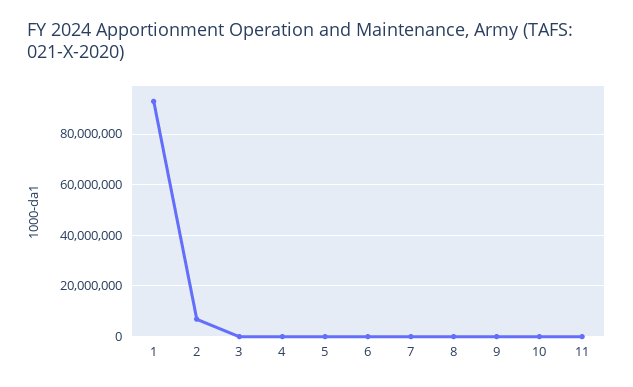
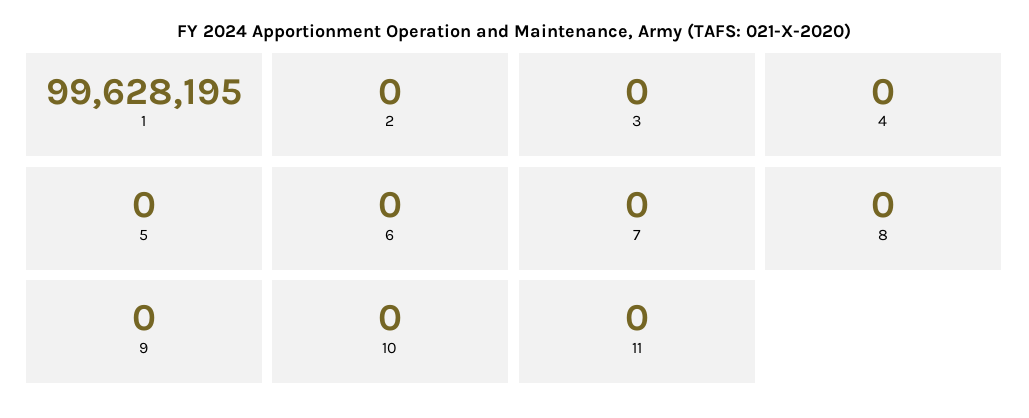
1: 92500000 -> 99628195
2: 7500000 -> 0

